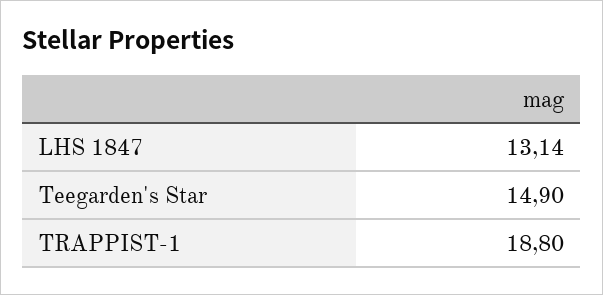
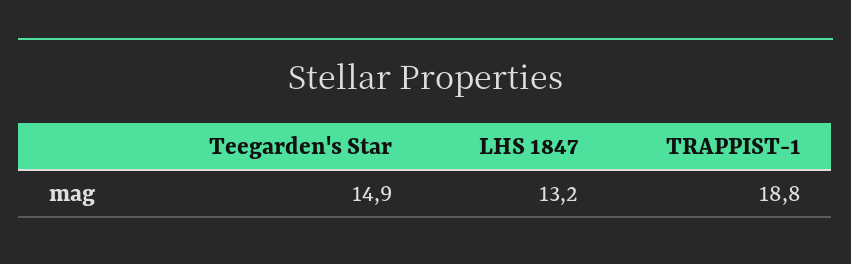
LHS 1847: 13.14 -> 13.2

